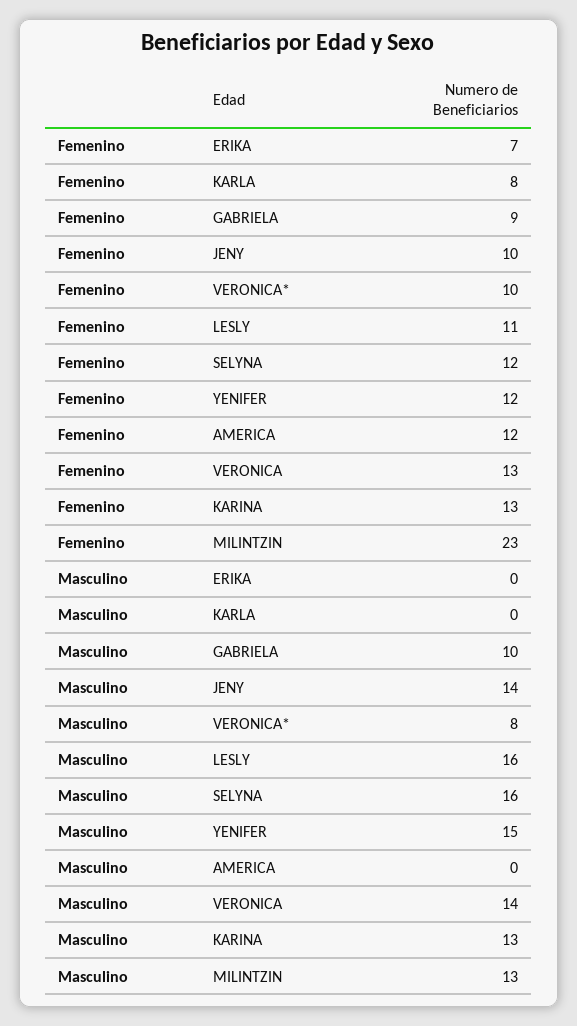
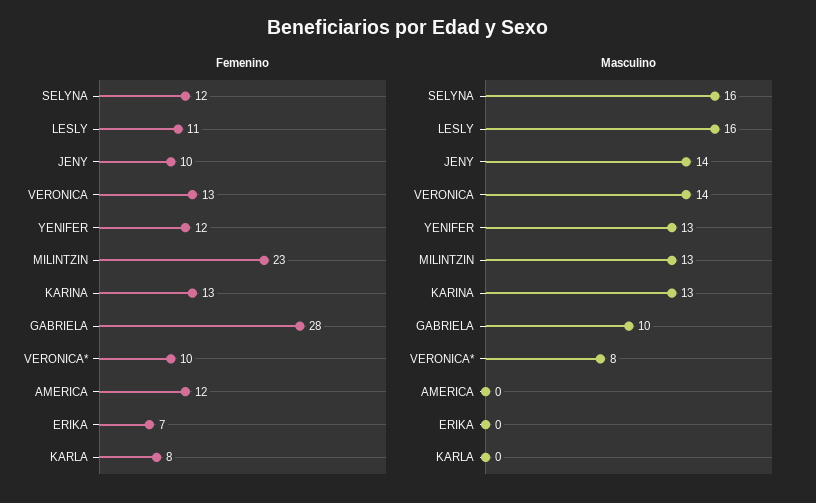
Femenino, GABRIELA: 9 -> 28
Masculino, YENIFER: 15 -> 13

